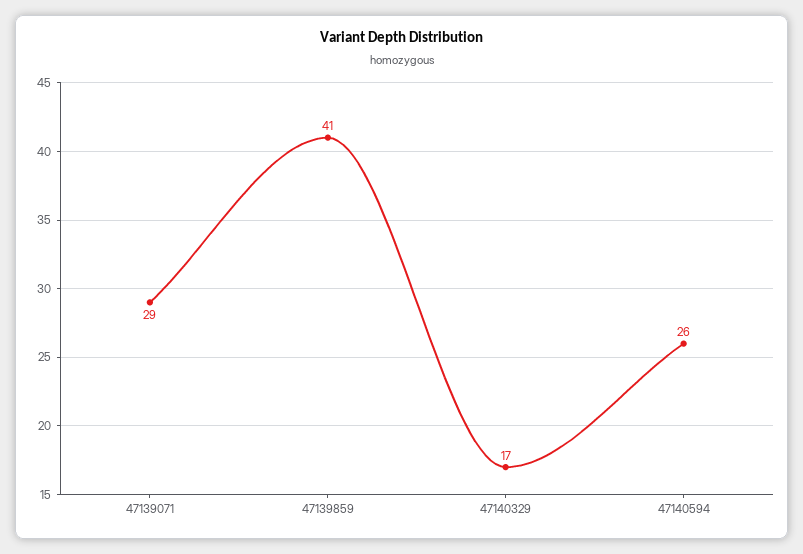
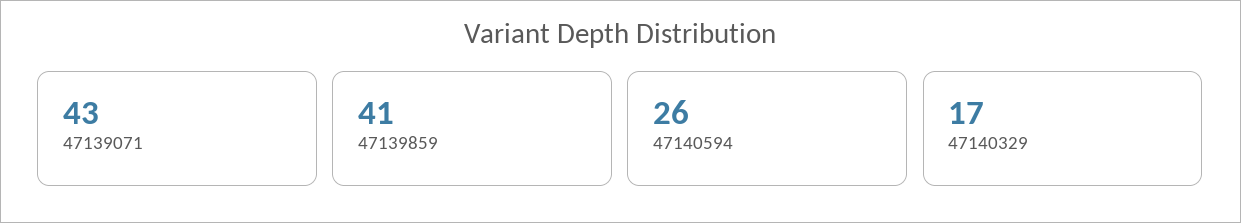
47139071: 29 -> 43

